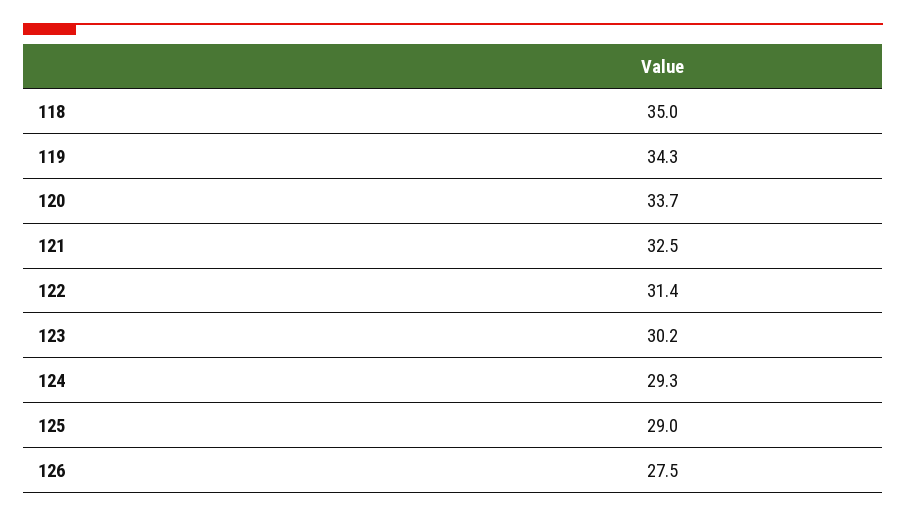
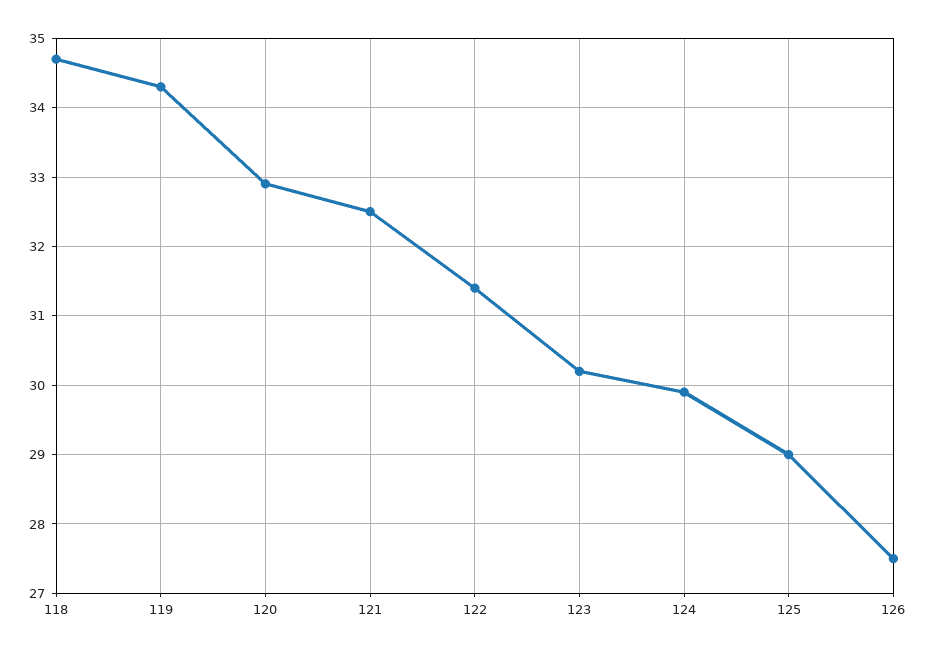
118: 35 -> 34.7
120: 33.7 -> 32.9
124: 29.3 -> 29.9

